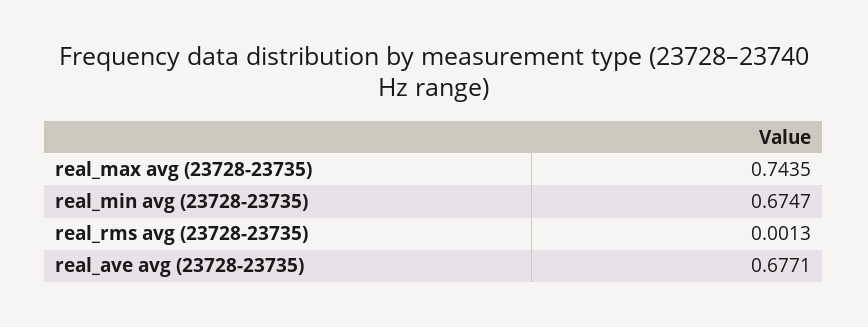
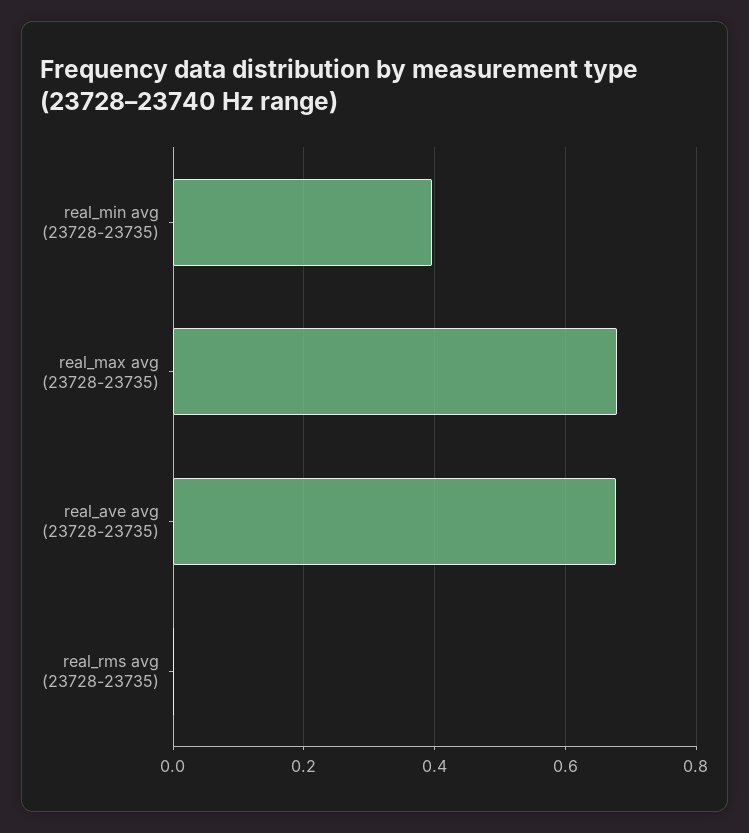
real_max avg (23728-23735): 0.7435 -> 0.68
real_min avg (23728-23735): 0.6747 -> 0.4

